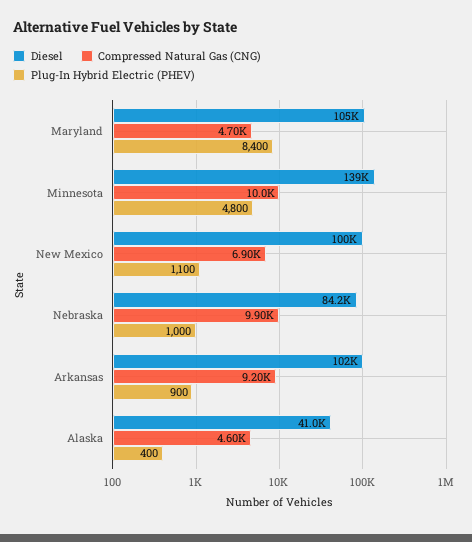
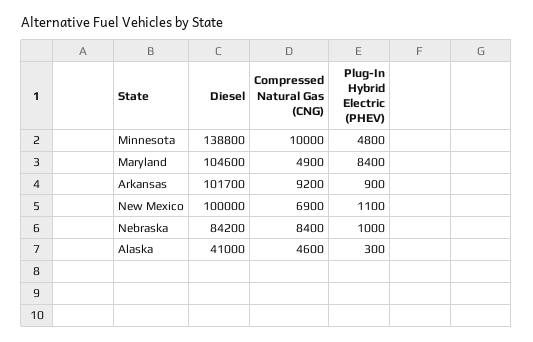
Compressed Natural Gas (CNG), Maryland: 4700 -> 4900
Compressed Natural Gas (CNG), Nebraska: 9900 -> 8400
Plug-In Hybrid Electric (PHEV), Alaska: 400 -> 300

